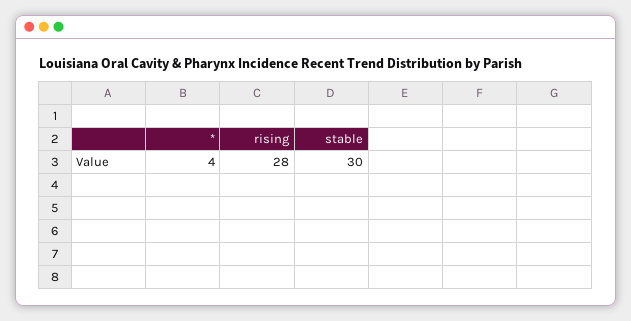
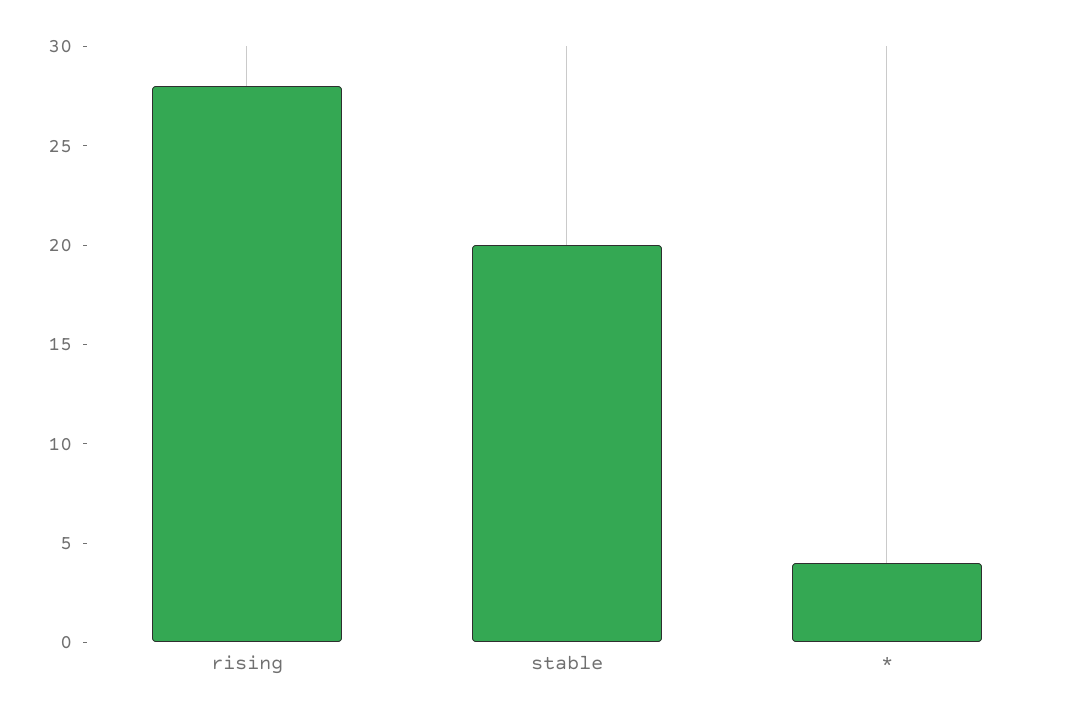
stable: 30 -> 20

